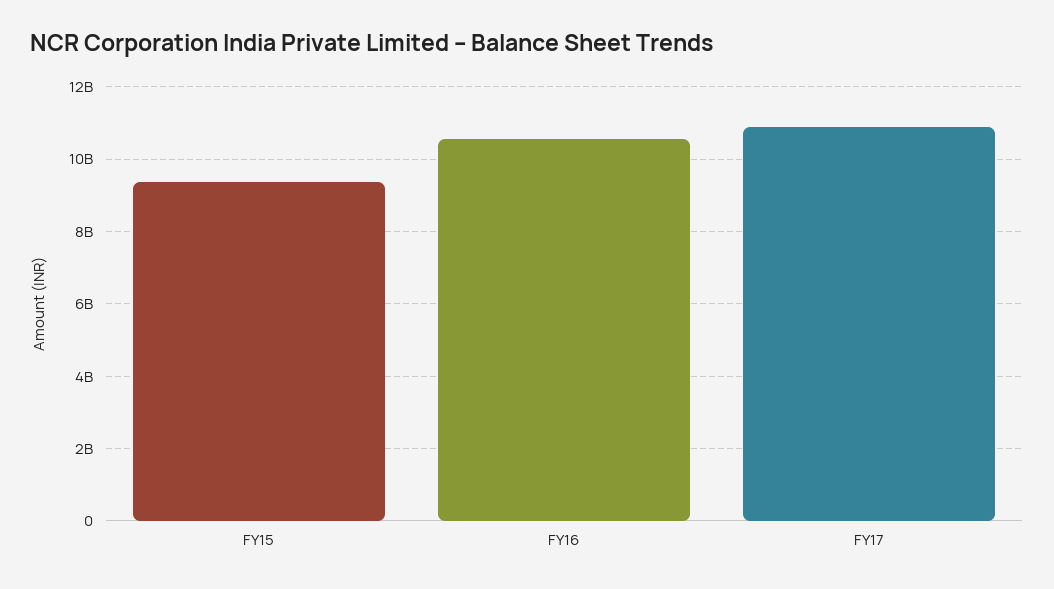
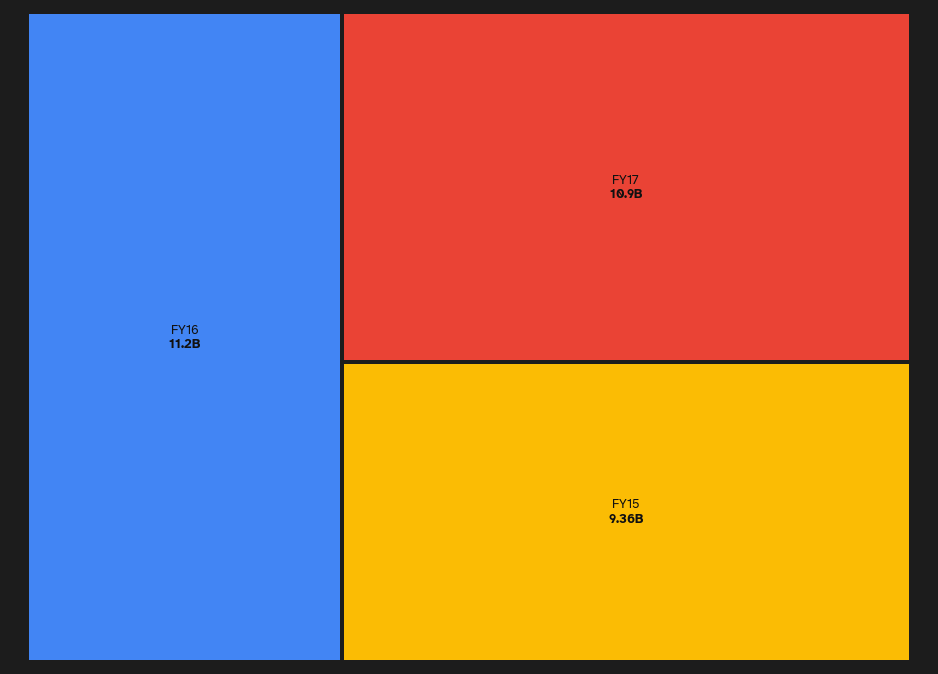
FY16: 10600000000 -> 11200000000

